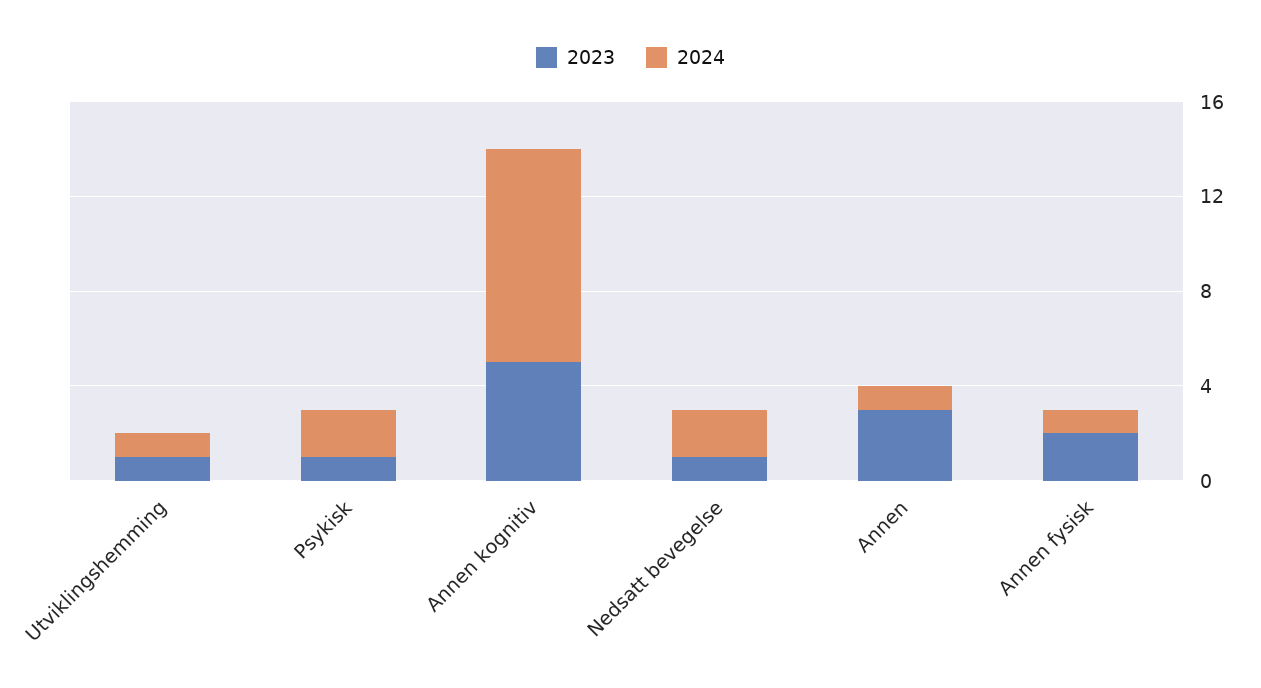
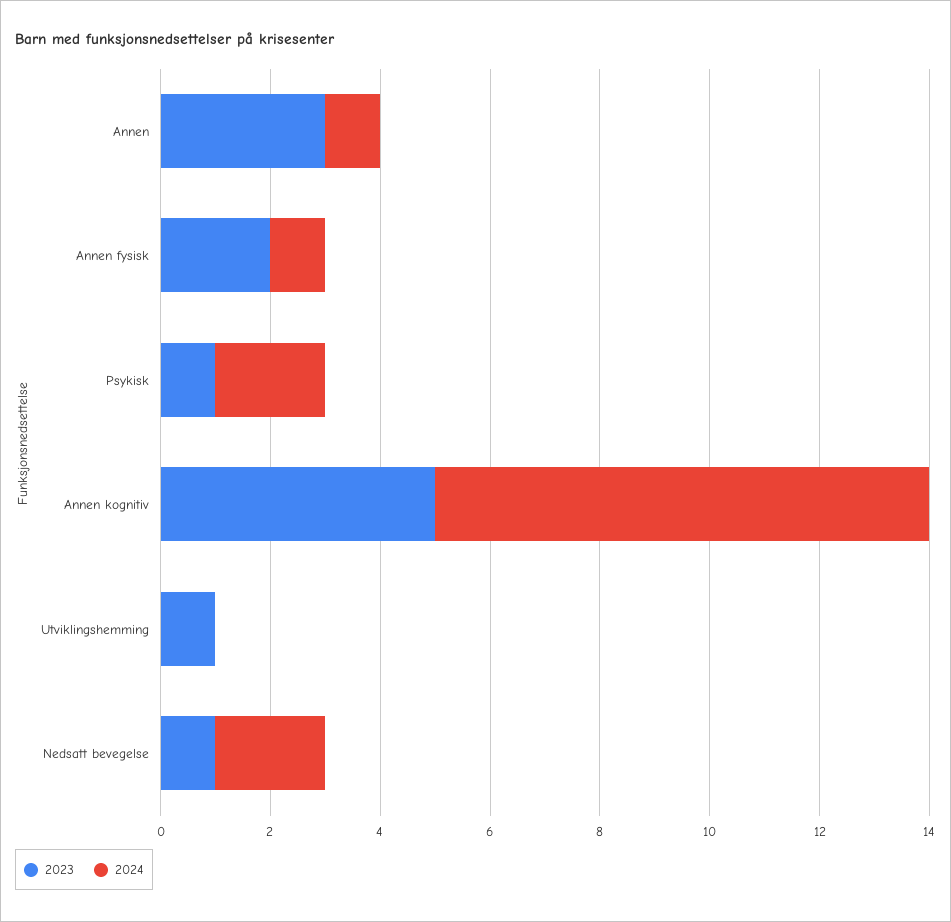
2024, Utviklingshemming: 1 -> 0

